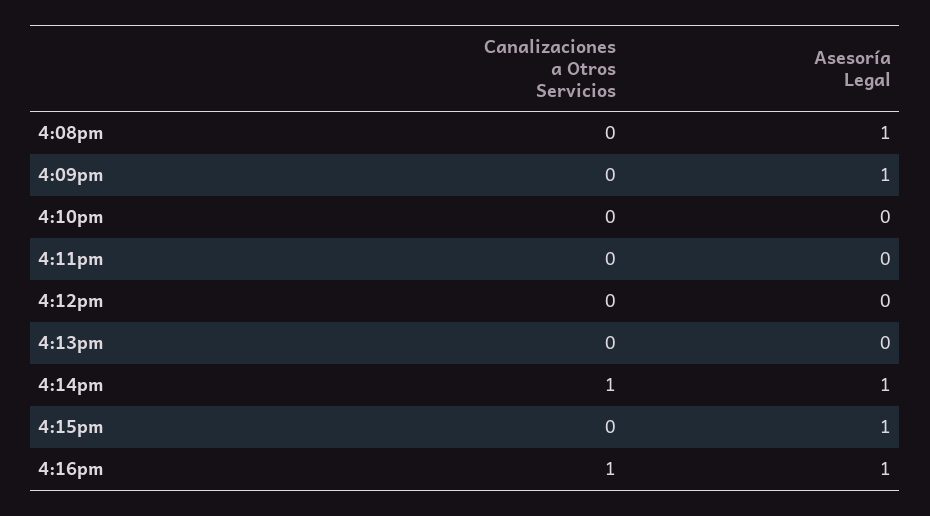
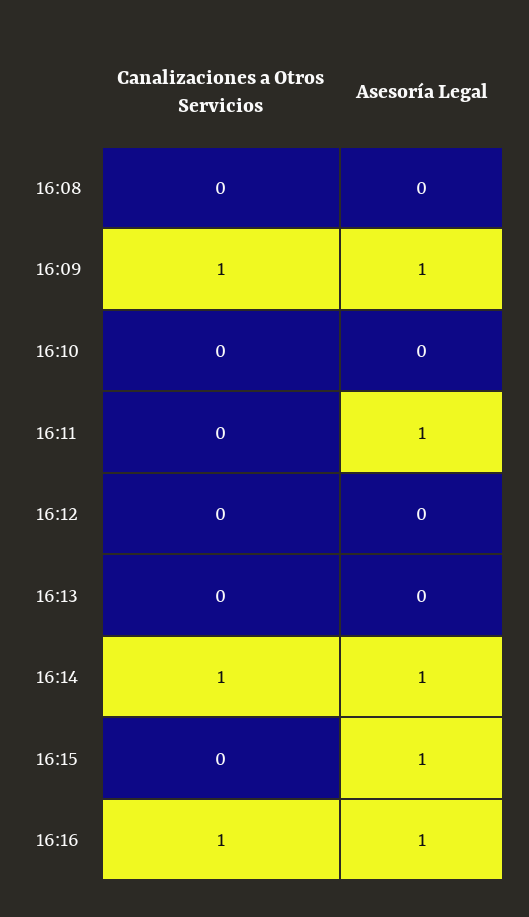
Asesoría Legal, 4:08pm: 1 -> 0
Canalizaciones a Otros Servicios, 4:09pm: 0 -> 1
Asesoría Legal, 4:11pm: 0 -> 1

